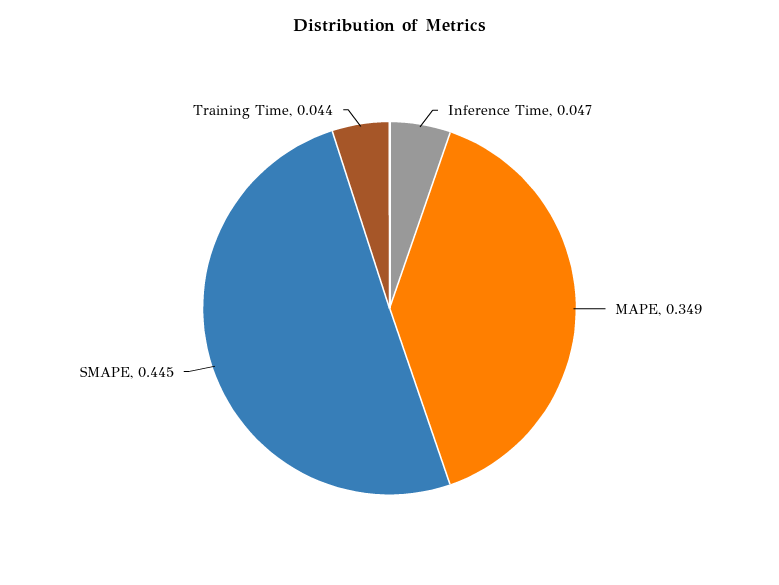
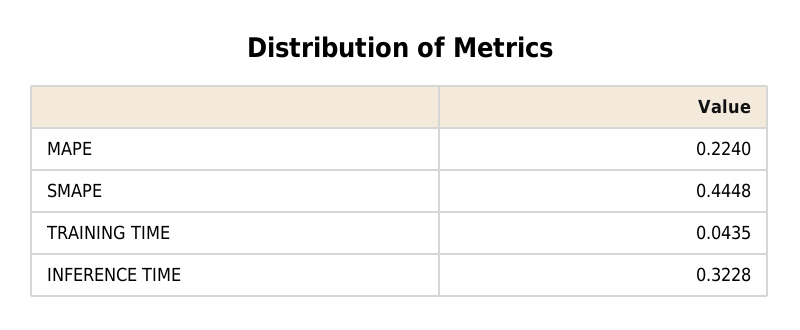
Inference Time: 0.047 -> 0.3228
MAPE: 0.349 -> 0.224

